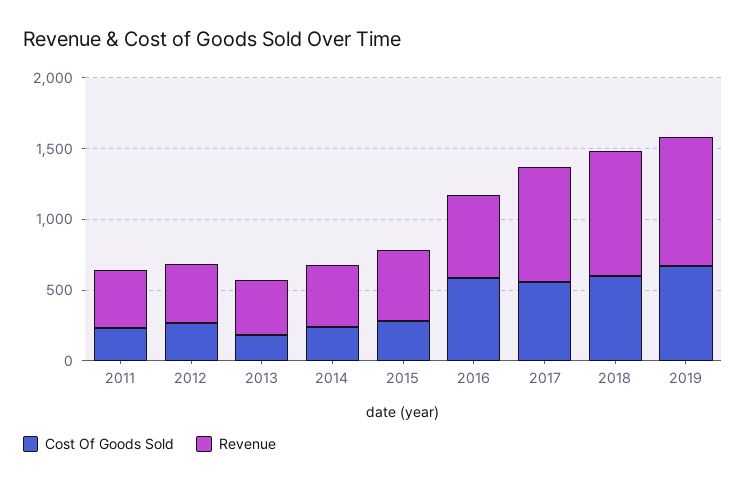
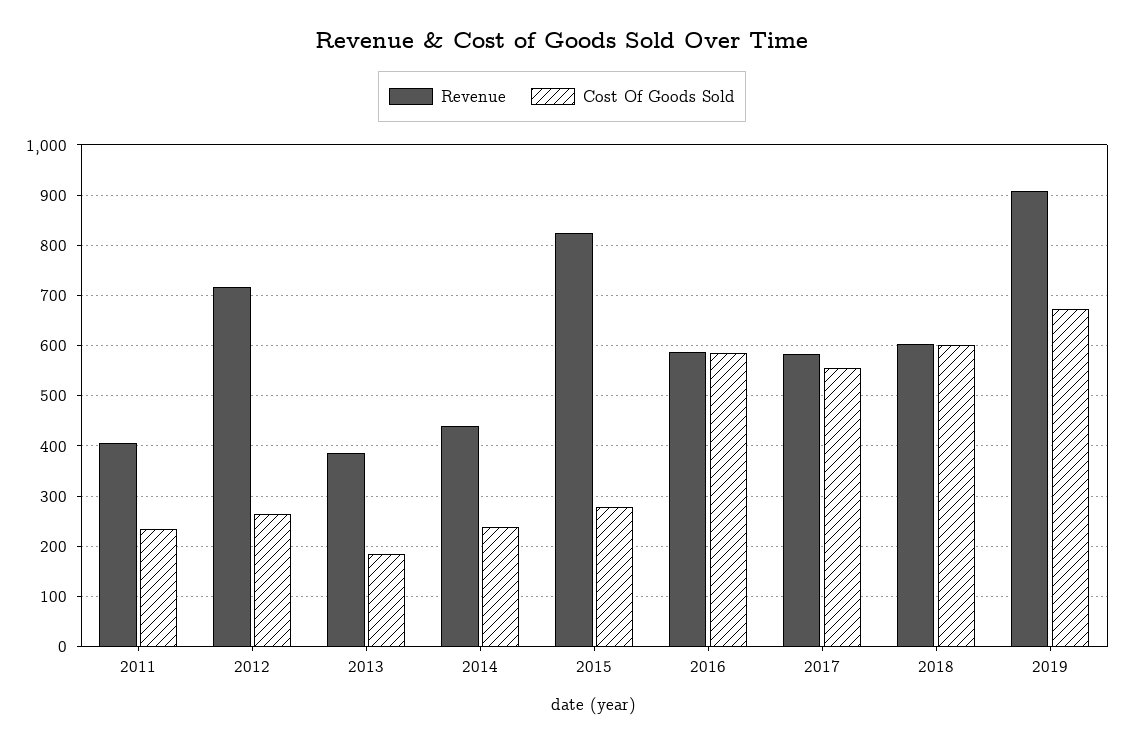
Revenue, 2012: 400 -> 720
Revenue, 2015: 500 -> 820
Revenue, 2017: 800 -> 580
Revenue, 2018: 900 -> 600

